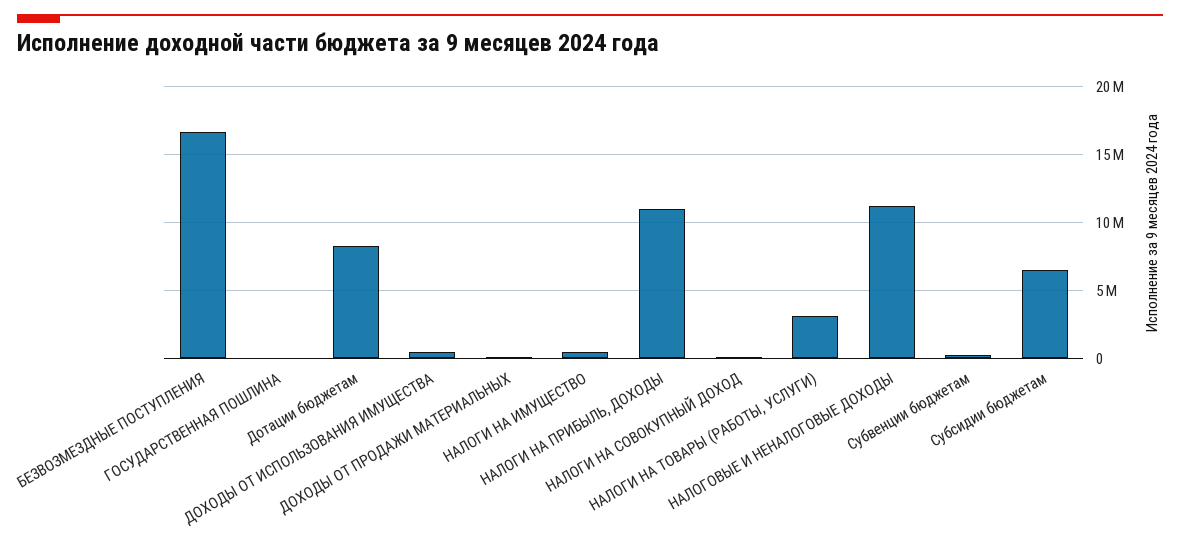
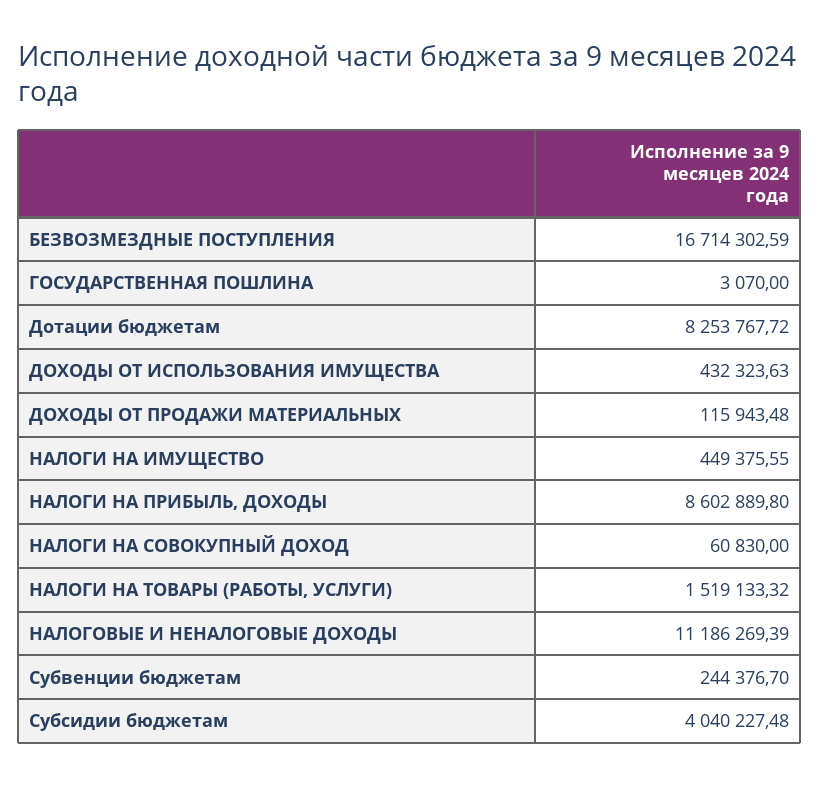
НАЛОГИ НА ПРИБЫЛЬ, ДОХОДЫ: 11000000 -> 8602889.8
НАЛОГИ НА ТОВАРЫ (РАБОТЫ, УСЛУГИ): 3000000 -> 1519133.32
Субсидии бюджетам: 6500000 -> 4040227.48

